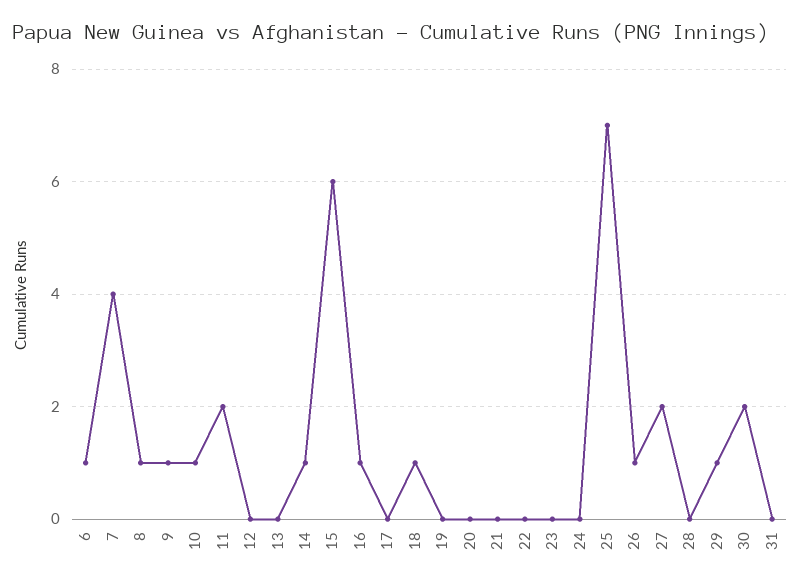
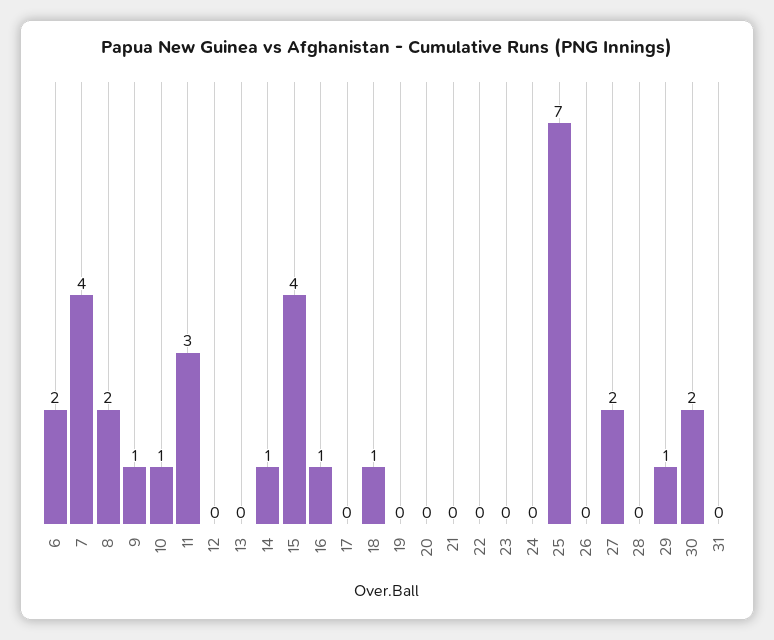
6: 1 -> 2
8: 1 -> 2
11: 2 -> 3
15: 6 -> 4
26: 1 -> 0

